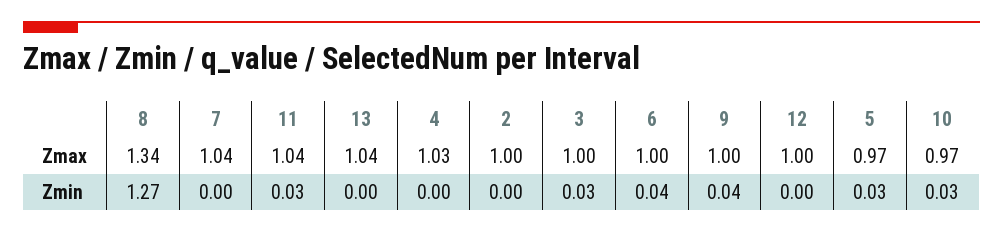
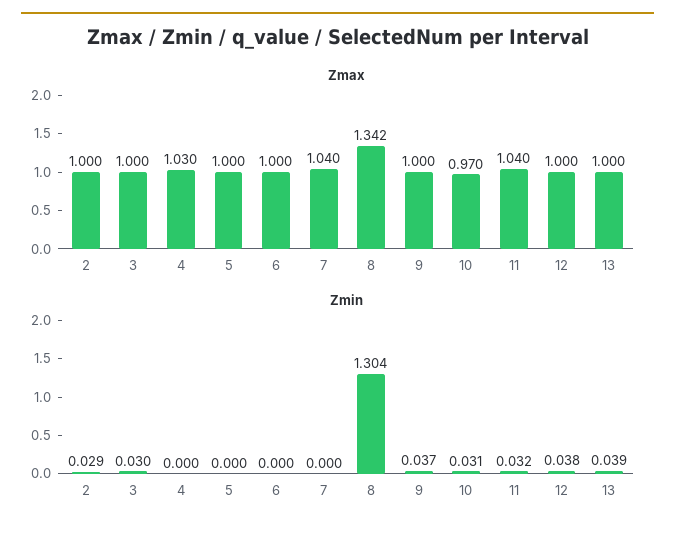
Zmax, 13: 1.04 -> 1
Zmax, 5: 0.97 -> 1
Zmin, 8: 1.27 -> 1.304
Zmin, 13: 0 -> 0.039
Zmin, 2: 0 -> 0.029
Zmin, 6: 0.04 -> 0
Zmin, 12: 0 -> 0.038
Zmin, 5: 0.03 -> 0

